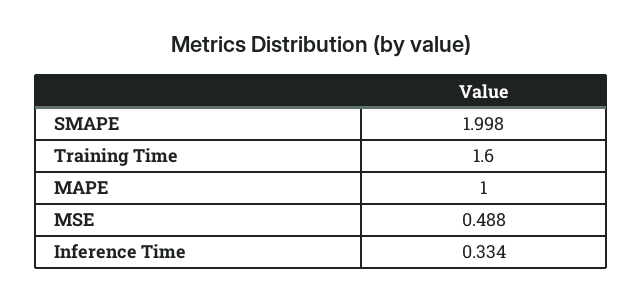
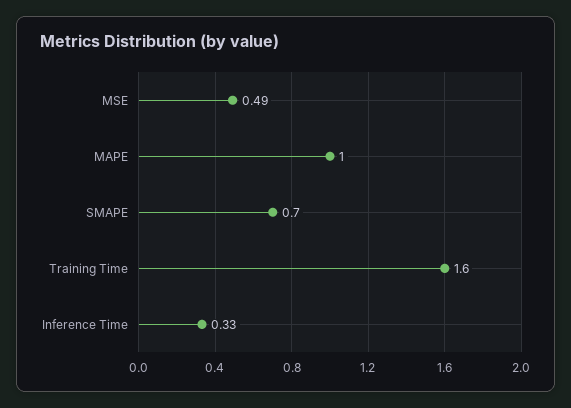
SMAPE: 1.998 -> 0.7

